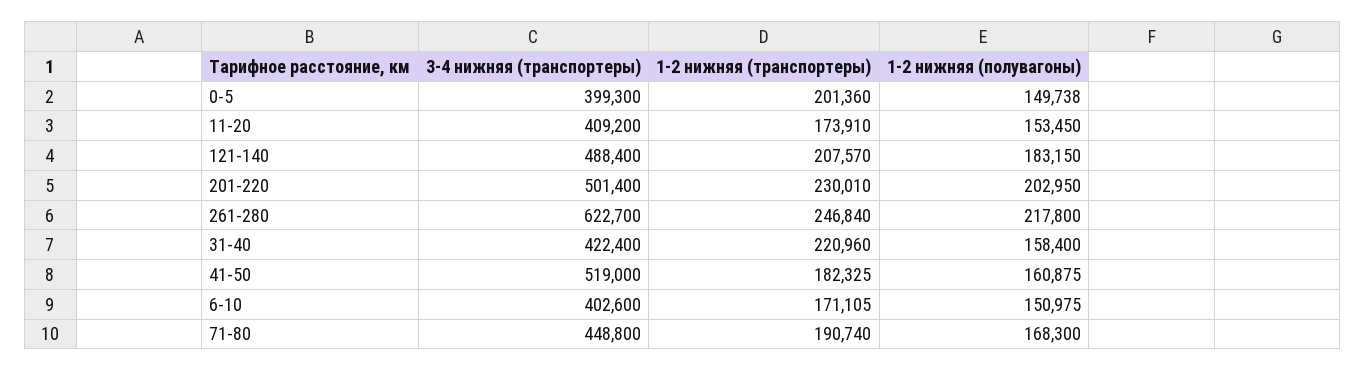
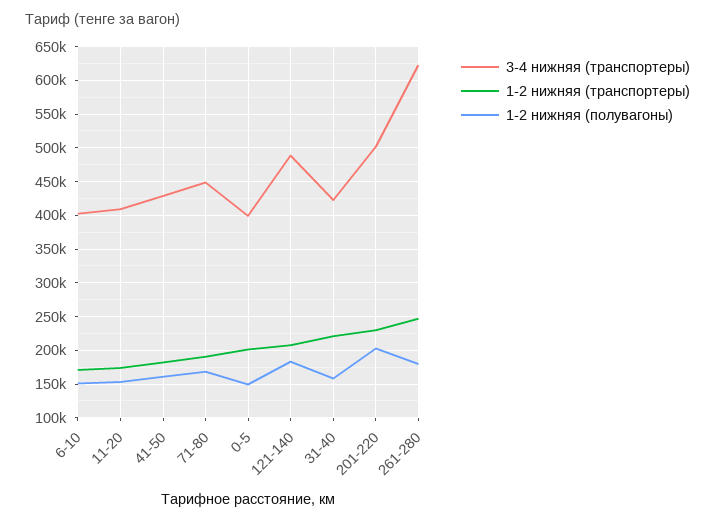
1-2 нижняя (полувагоны), 261-280: 217800 -> 180000
3-4 нижняя (транспортеры), 41-50: 519000 -> 430000

